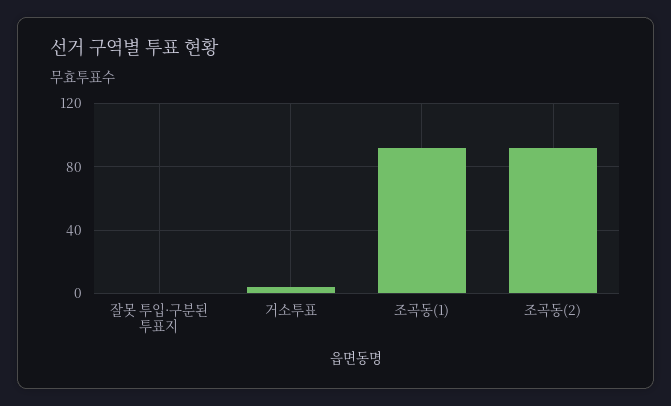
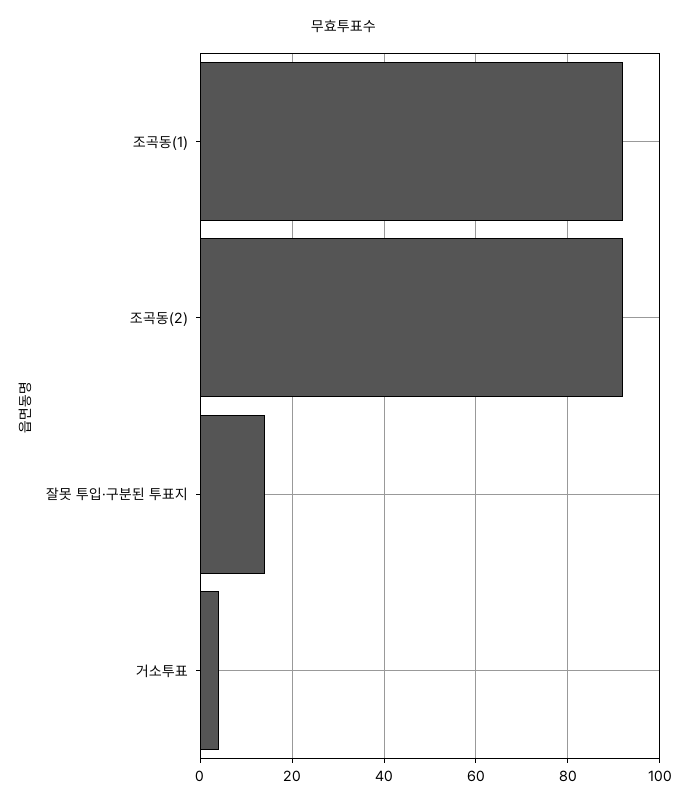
잘못 투입·구분된 투표지: 0 -> 15

